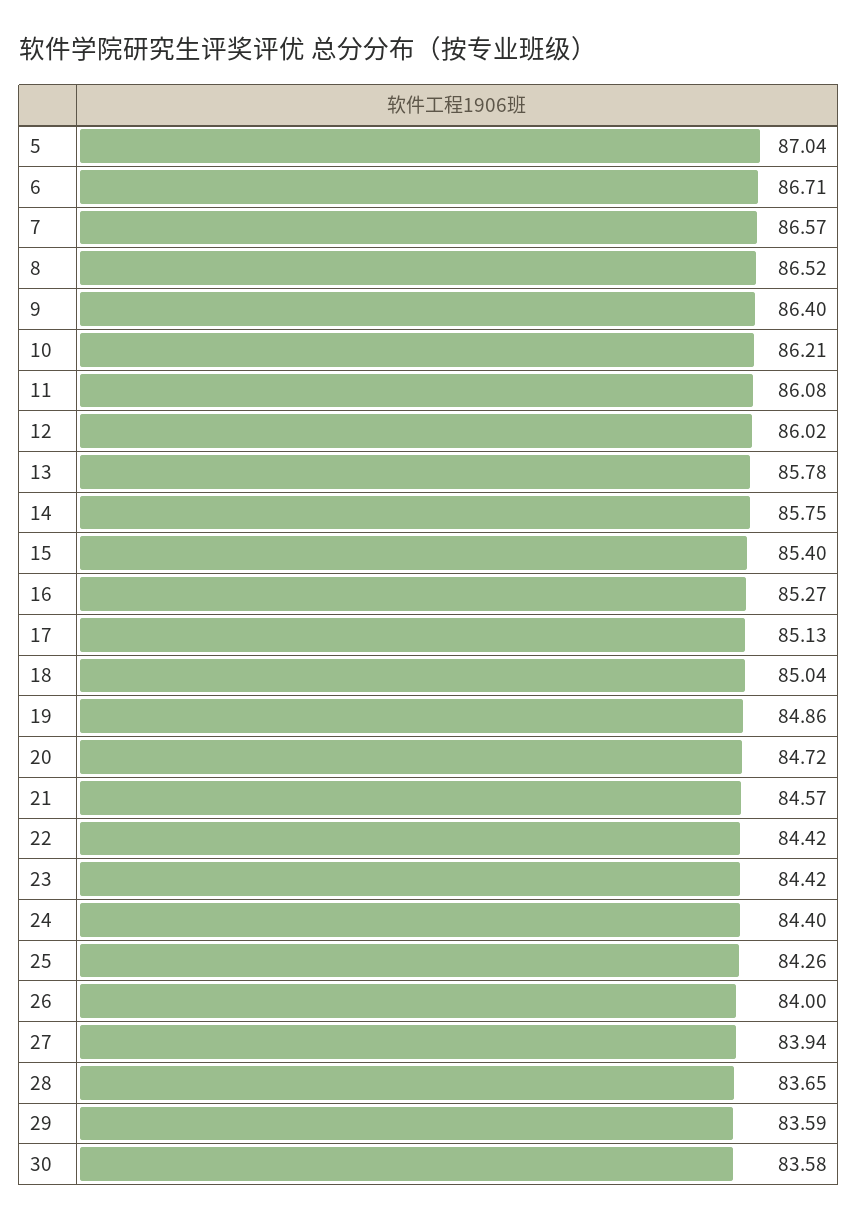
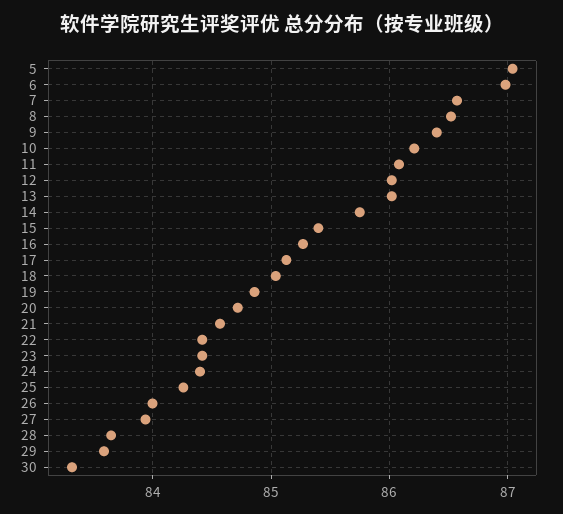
6: 86.71 -> 87
13: 85.78 -> 86
30: 83.58 -> 83.3

